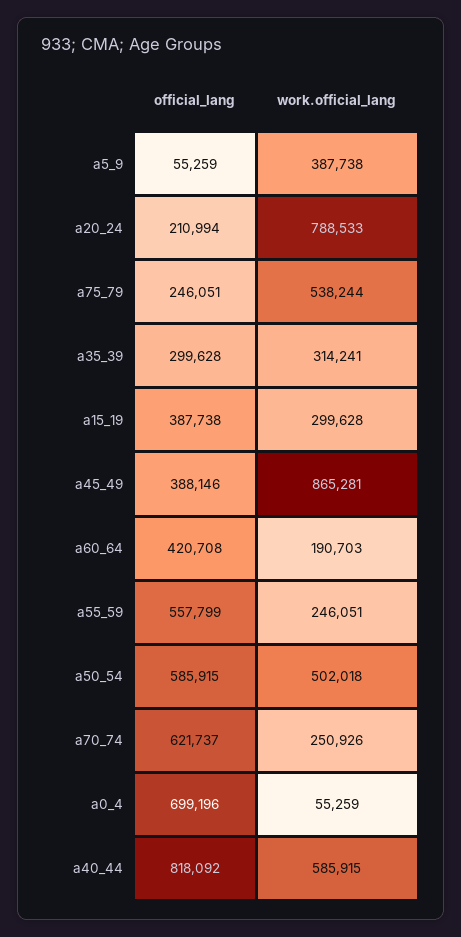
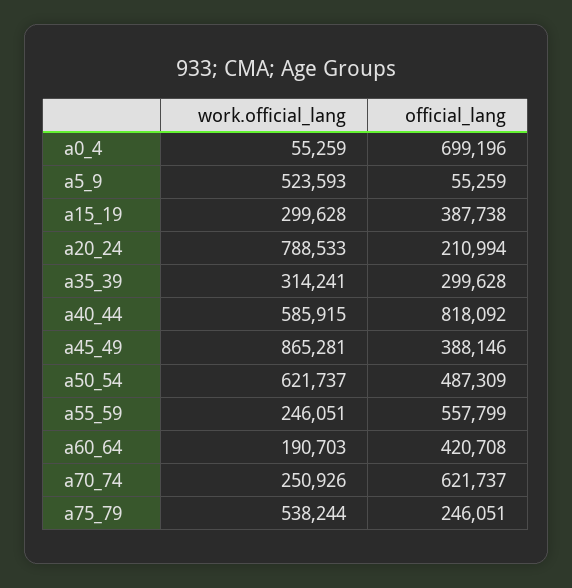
work.official_lang, a5_9: 387738 -> 523593
official_lang, a50_54: 585915 -> 487309
work.official_lang, a50_54: 502018 -> 621737

